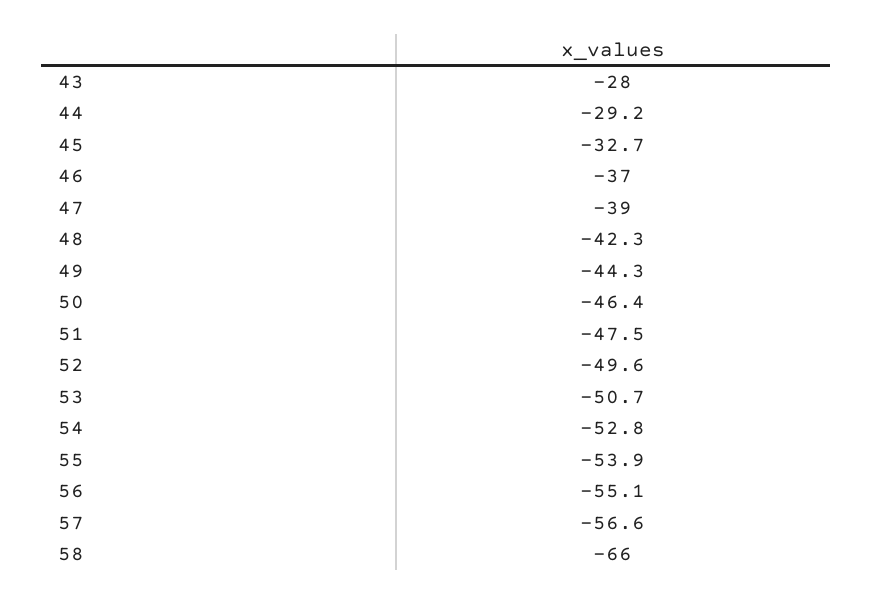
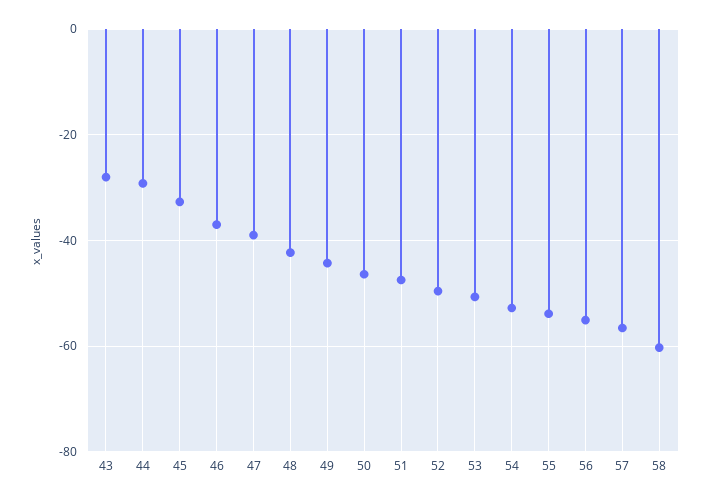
58: -66 -> -60

